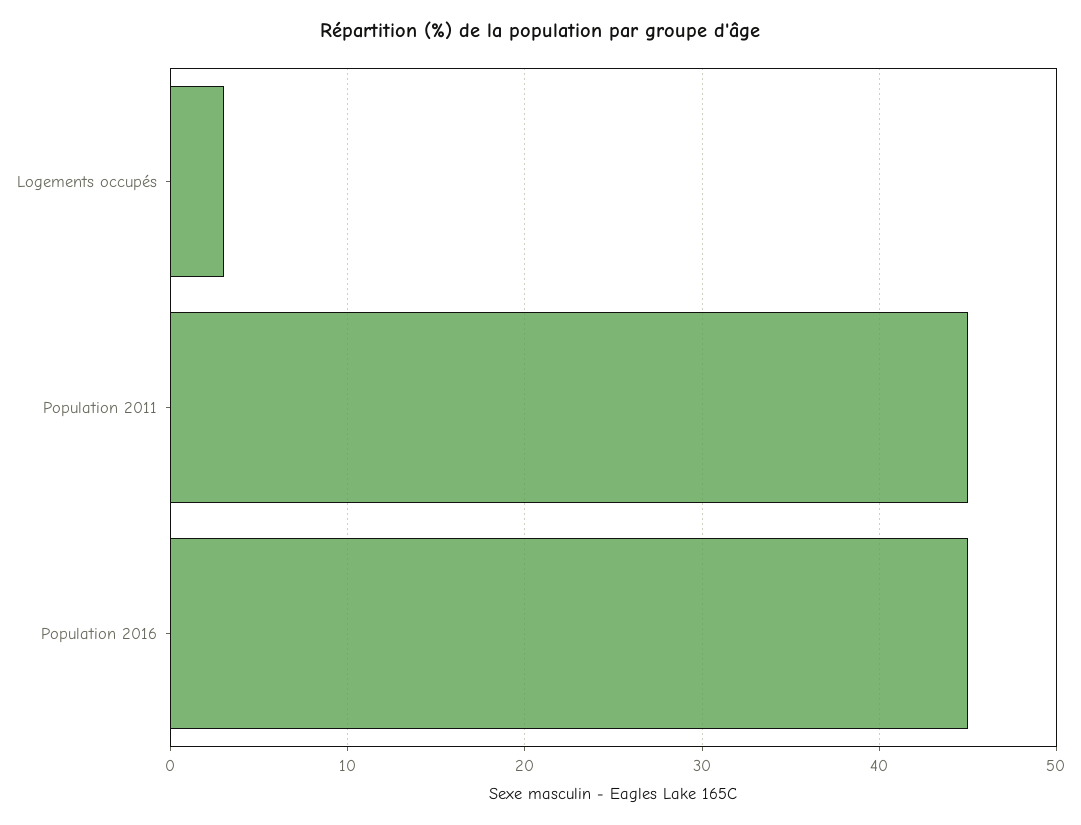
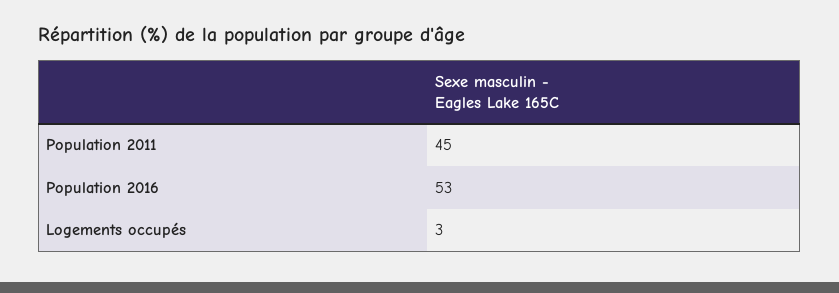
Population 2016: 45 -> 53

